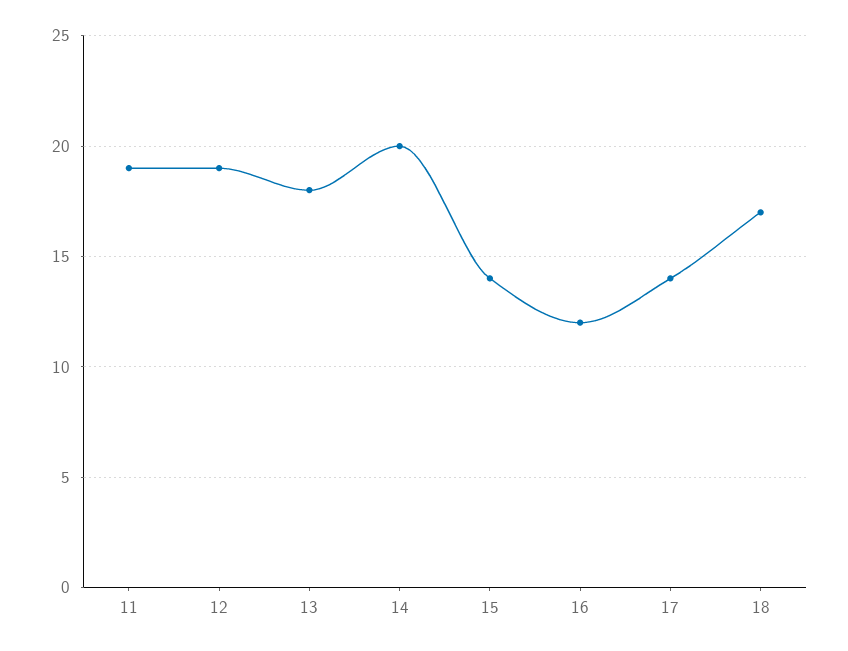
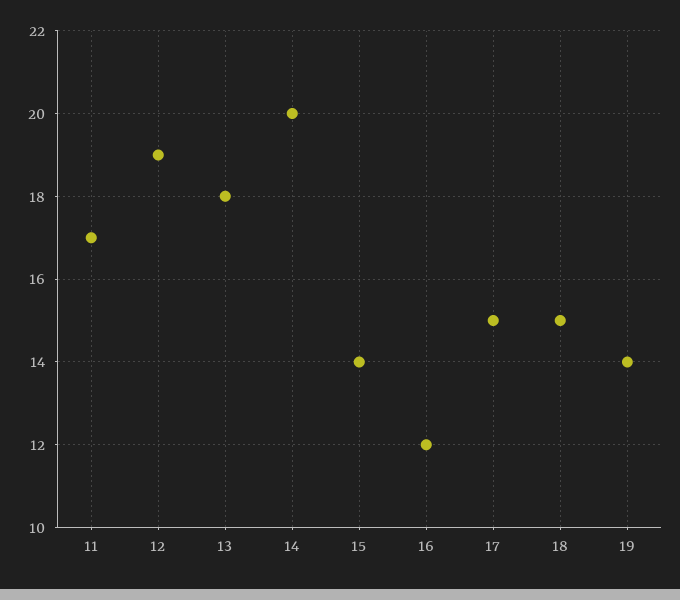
11: 19 -> 17
17: 14 -> 15
18: 17 -> 15
19: none -> 14

